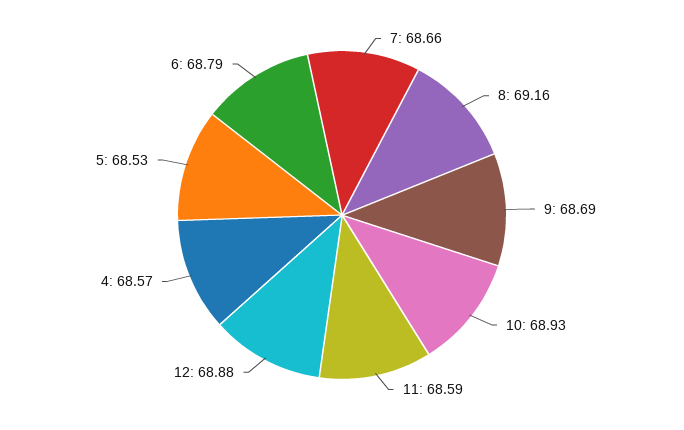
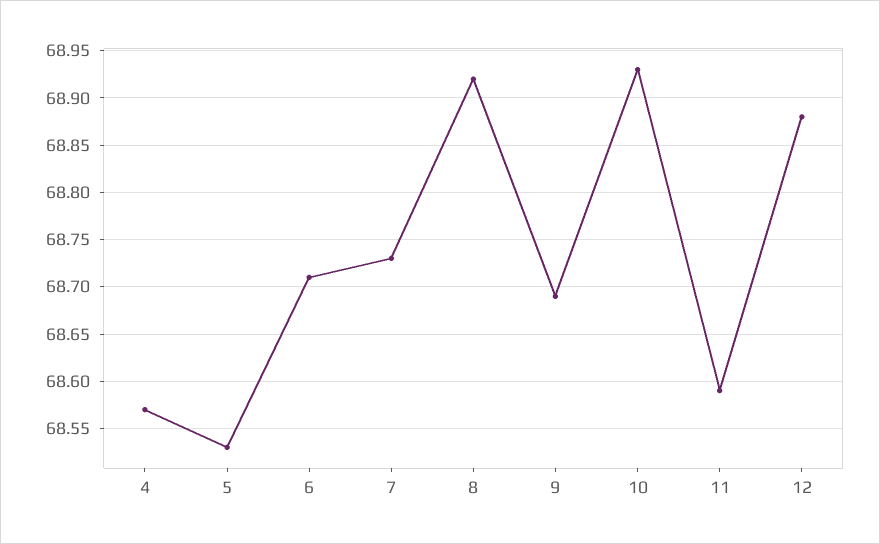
7: 68.66 -> 68.73
8: 69.16 -> 68.92
6: 68.79 -> 68.71

